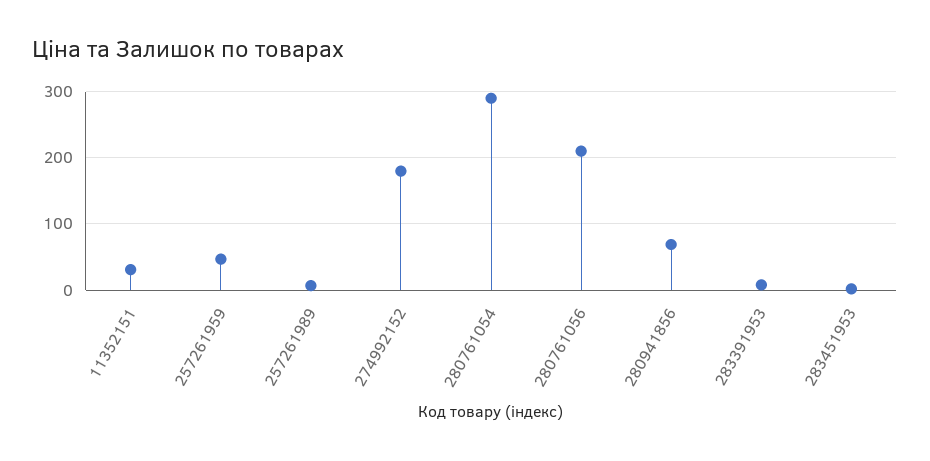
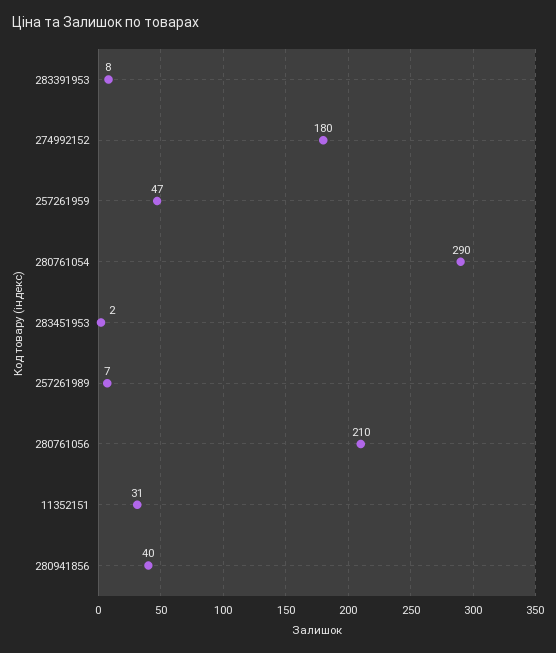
280941856: 70 -> 40

